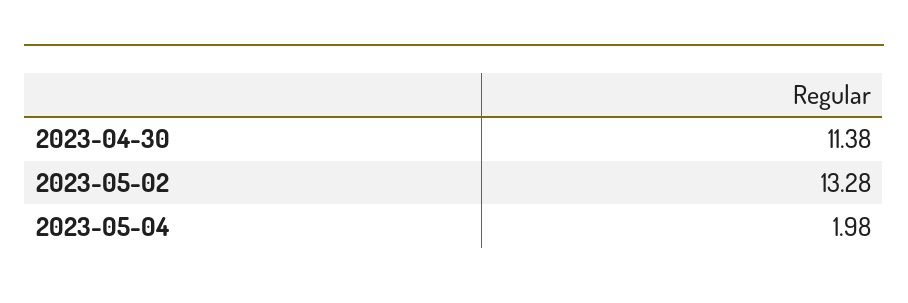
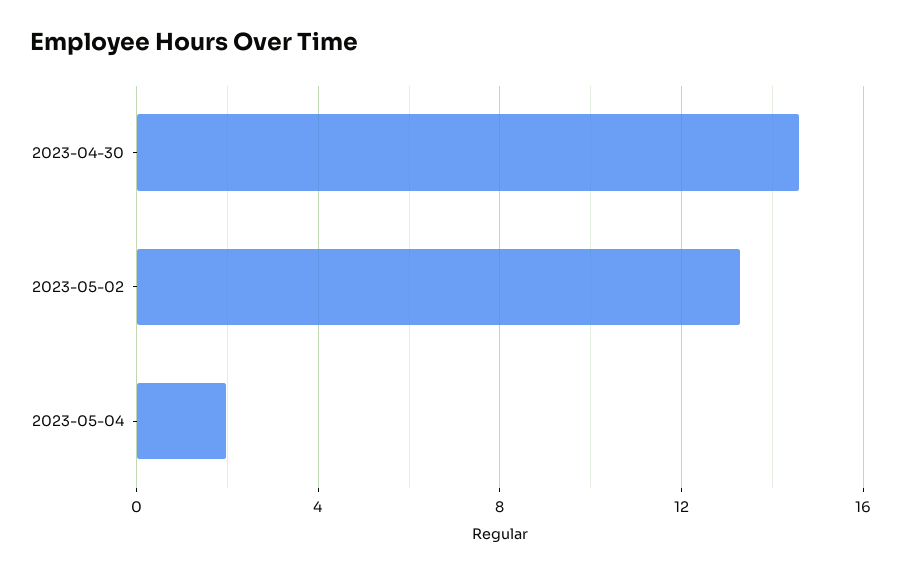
2023-04-30: 11.38 -> 14.5

